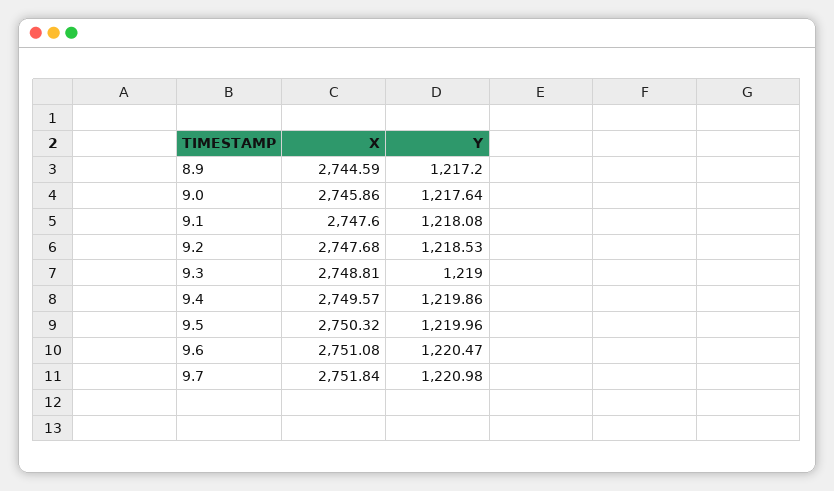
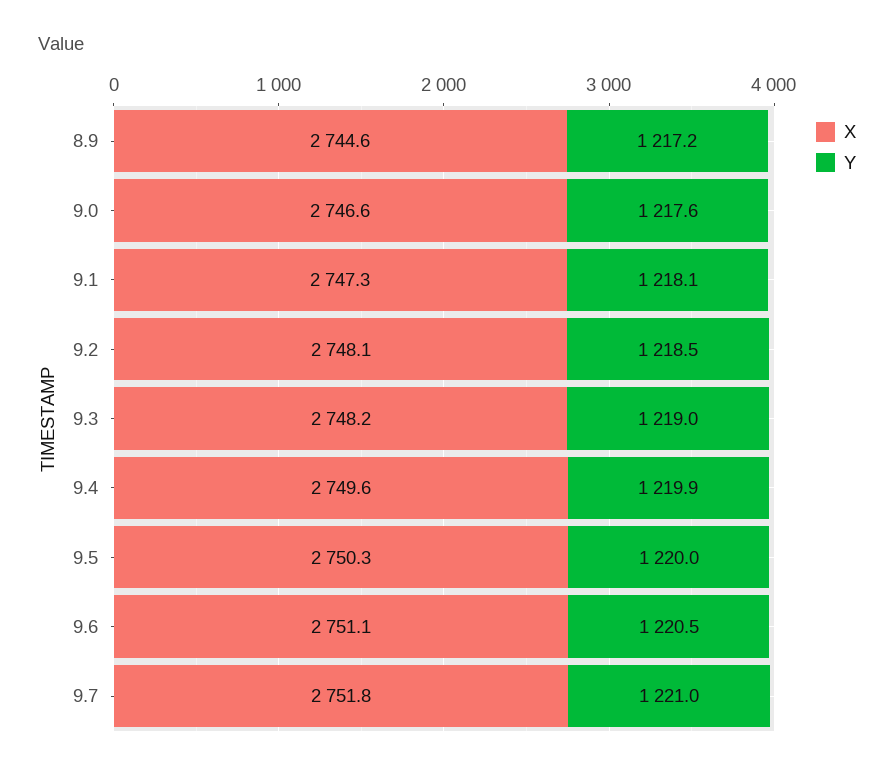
X, 9.0: 2745.86 -> 2746.6
X, 9.1: 2747.6 -> 2747.3
X, 9.2: 2747.68 -> 2748.1
X, 9.3: 2748.81 -> 2748.2

